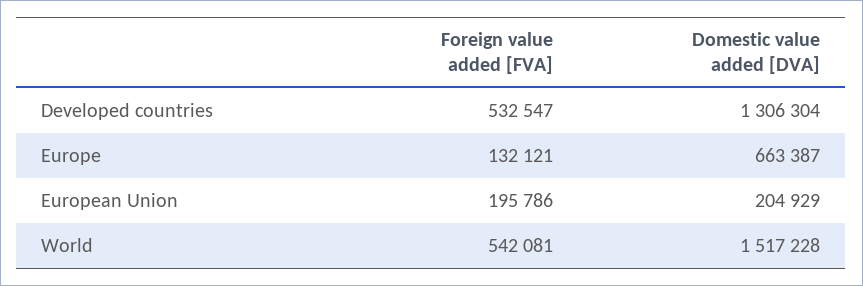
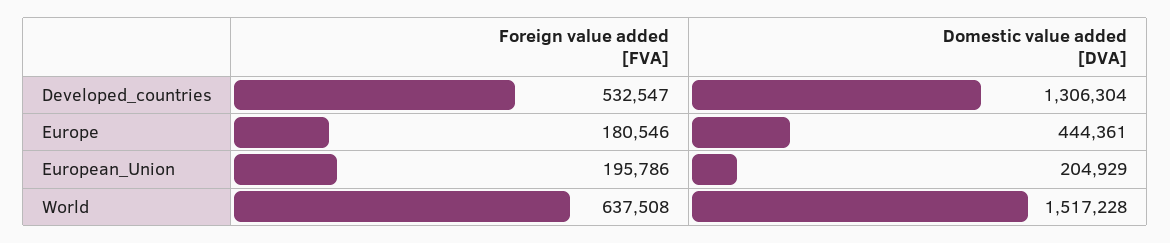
Foreign value added [FVA], Europe: 132121 -> 180546
Domestic value added [DVA], Europe: 663387 -> 444361
Foreign value added [FVA], World: 542081 -> 637508

